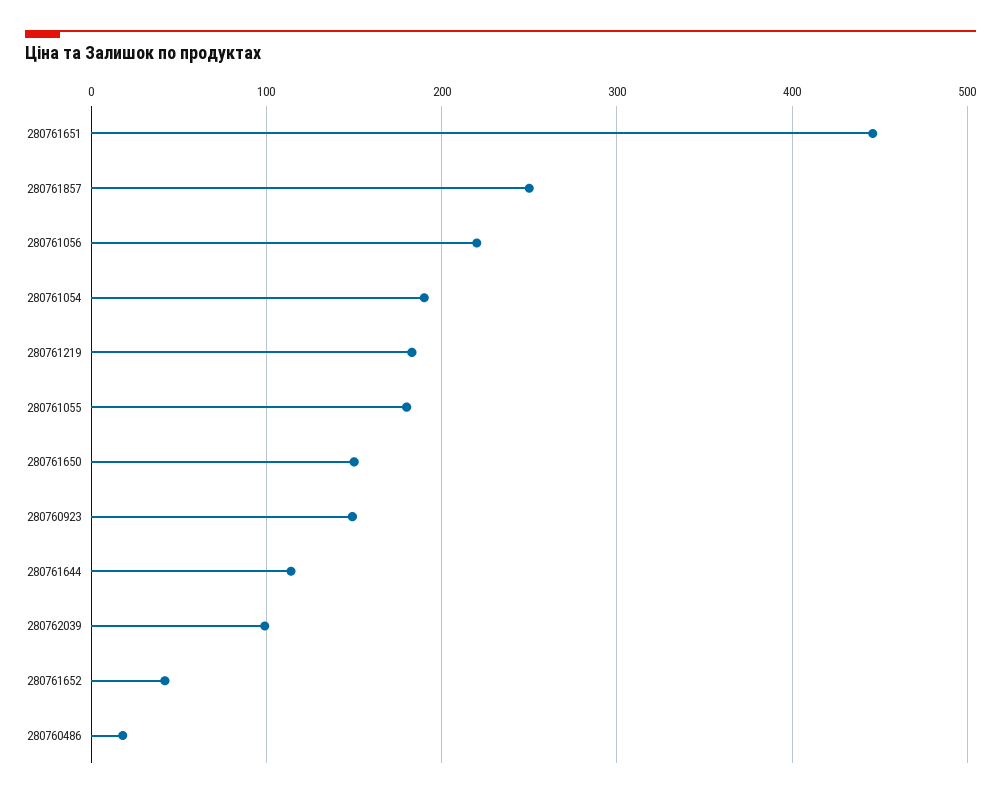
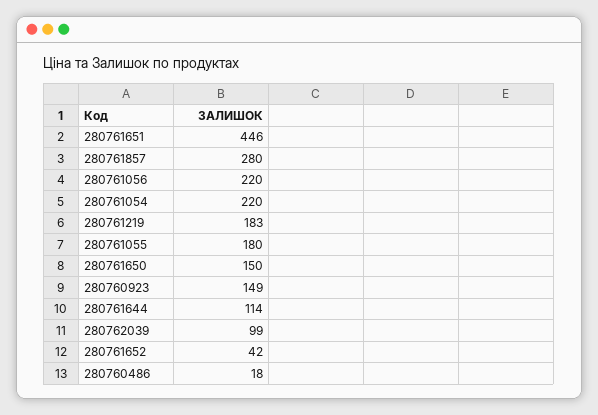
280761857: 250 -> 280
280761054: 190 -> 220

